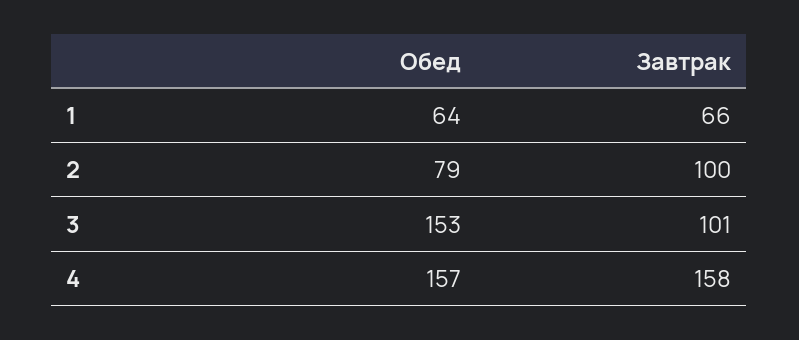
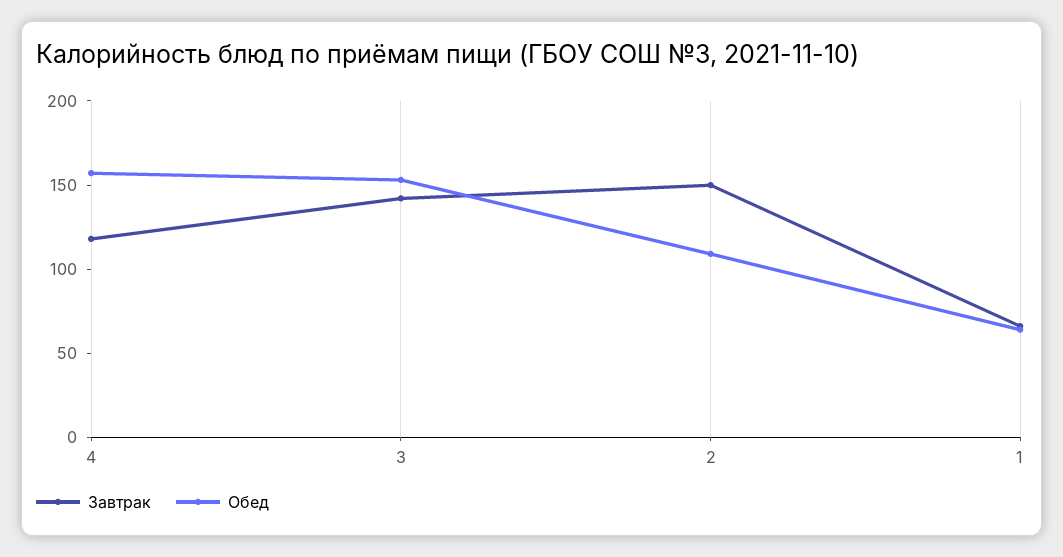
Обед, 2: 79 -> 110
Завтрак, 2: 100 -> 150
Завтрак, 3: 101 -> 140
Завтрак, 4: 158 -> 120

